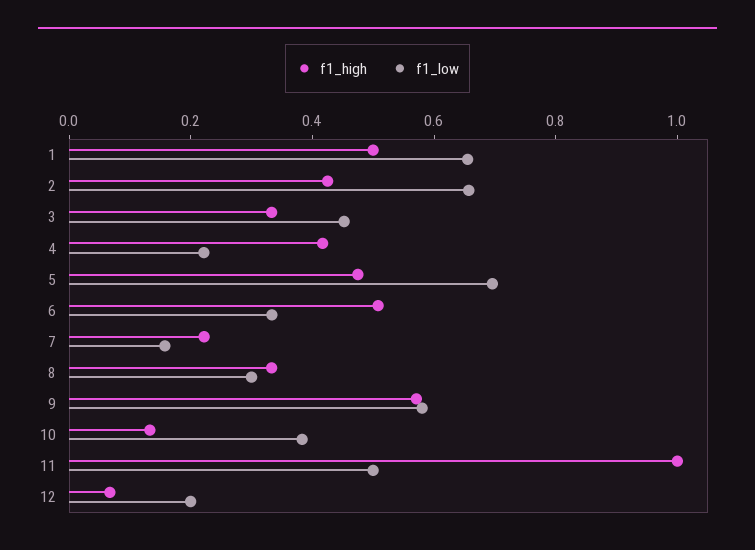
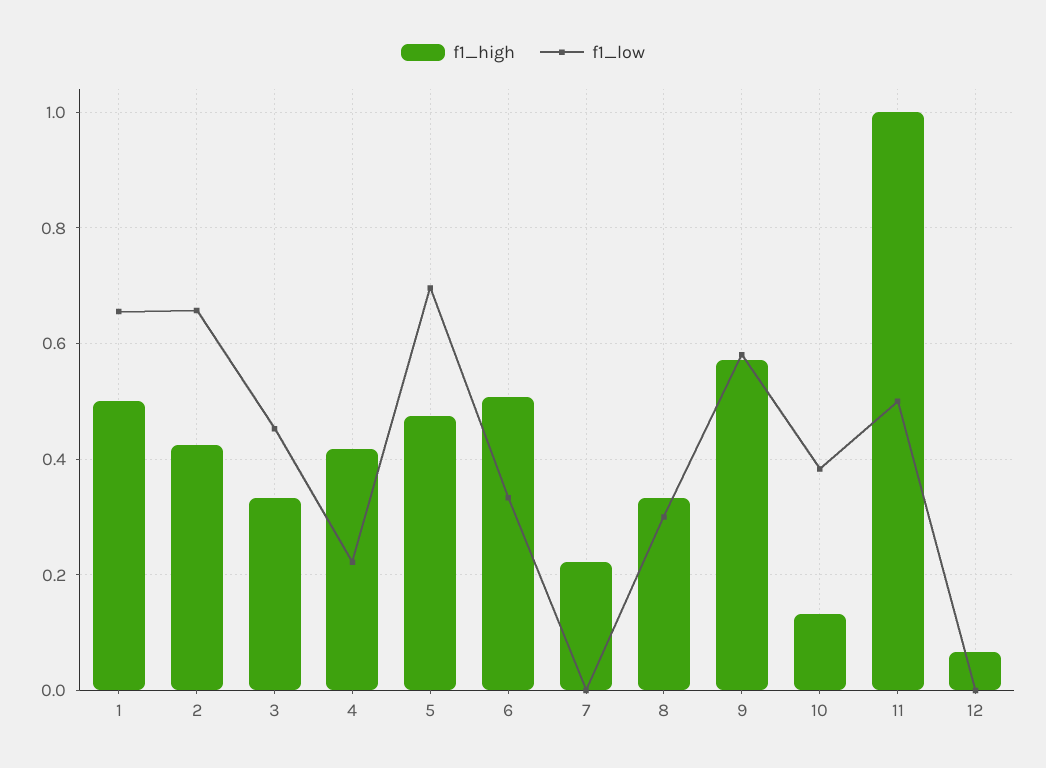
f1_low, 7: 0.15 -> 0
f1_low, 12: 0.2 -> 0

